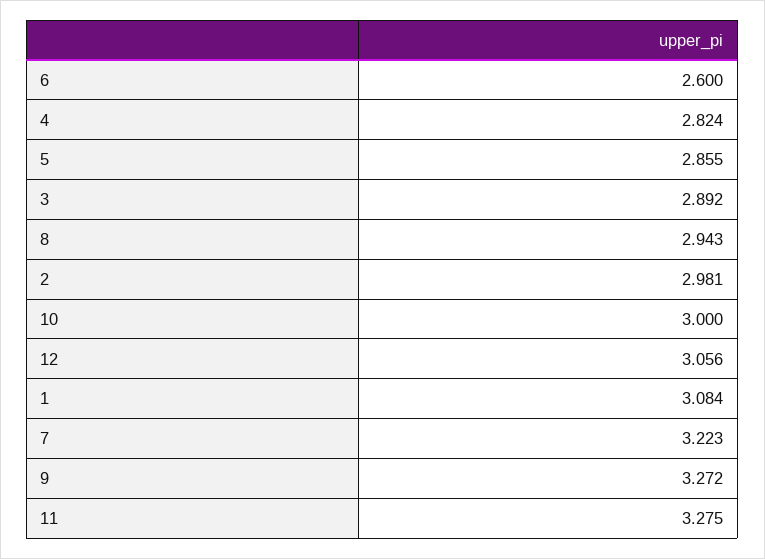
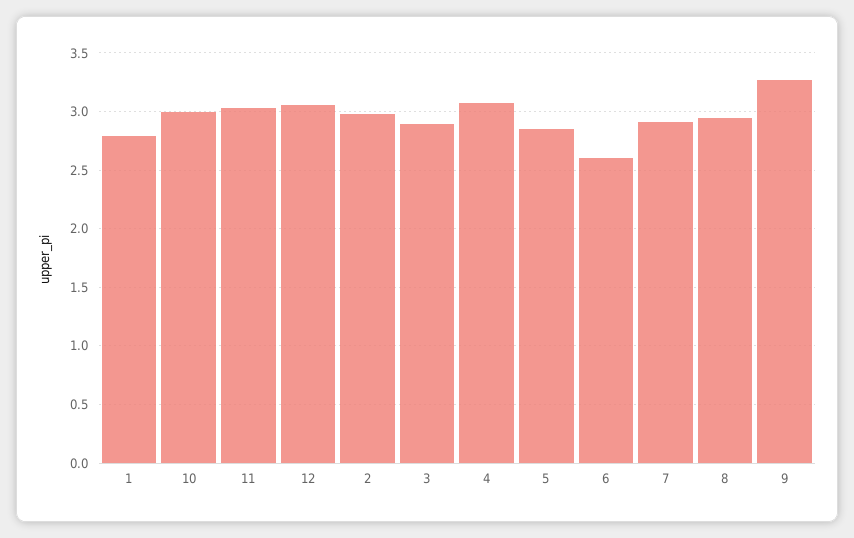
4: 2.824 -> 3.1
1: 3.084 -> 2.8
7: 3.223 -> 2.9
11: 3.275 -> 3

